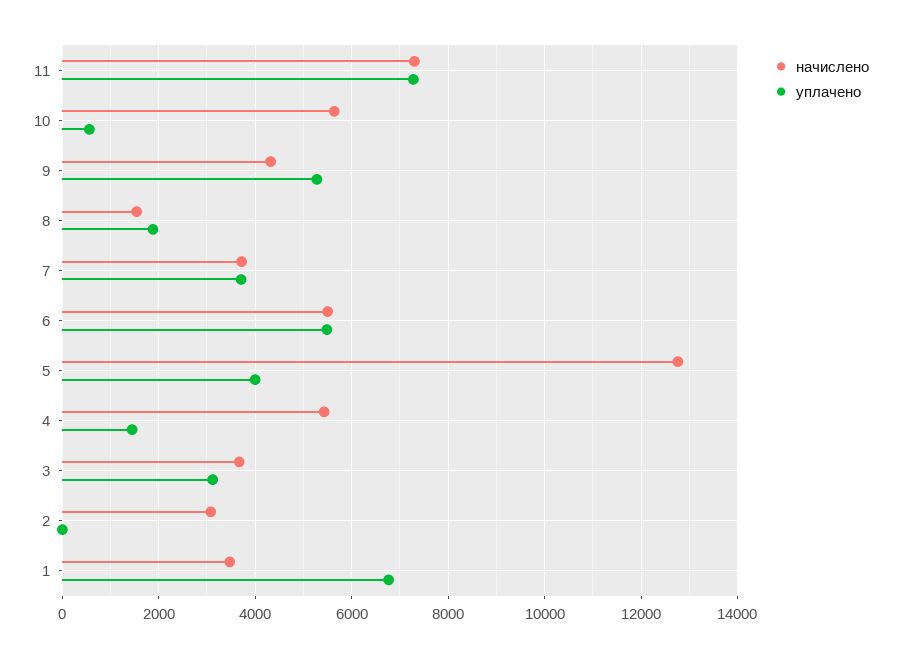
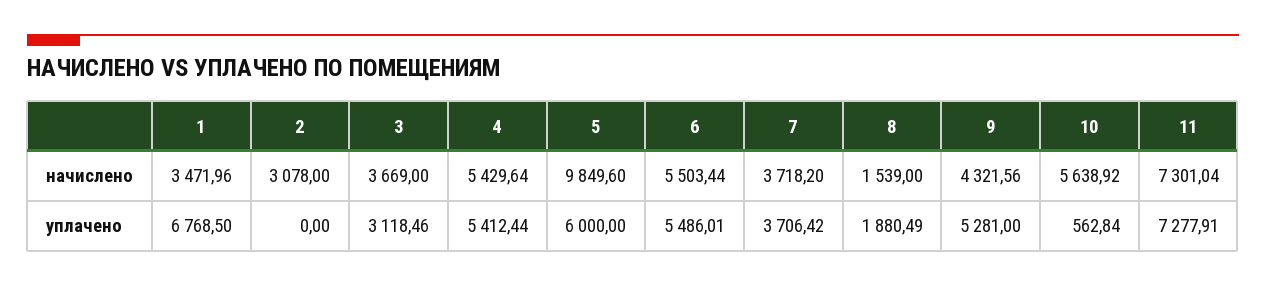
начислено, 5: 12800 -> 9849.6
уплачено, 5: 4000 -> 6000
уплачено, 4: 1400 -> 5412.44

